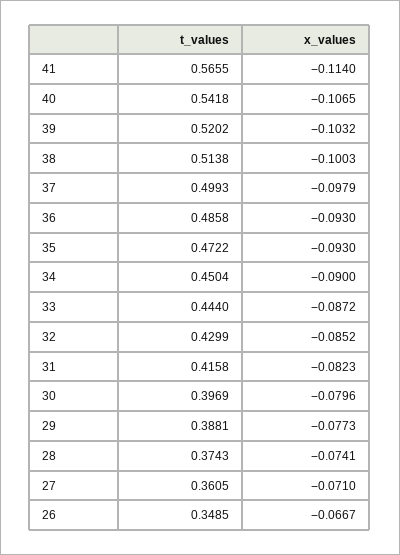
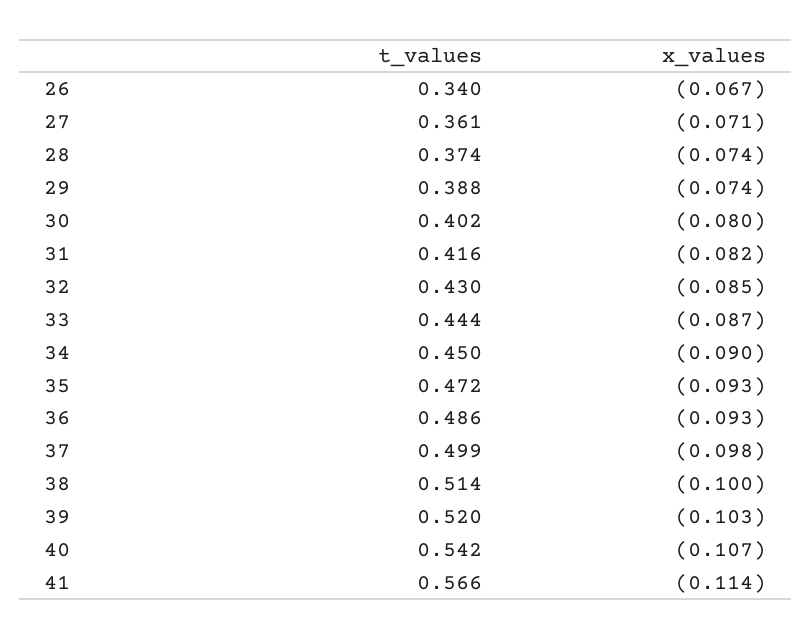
t_values, 30: 0.3969 -> 0.402
x_values, 29: -0.0773 -> -0.074
t_values, 26: 0.3485 -> 0.34

